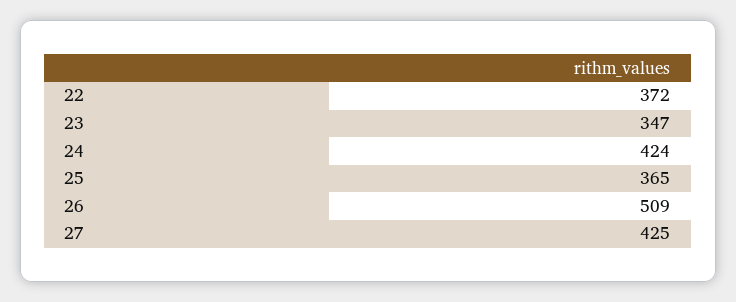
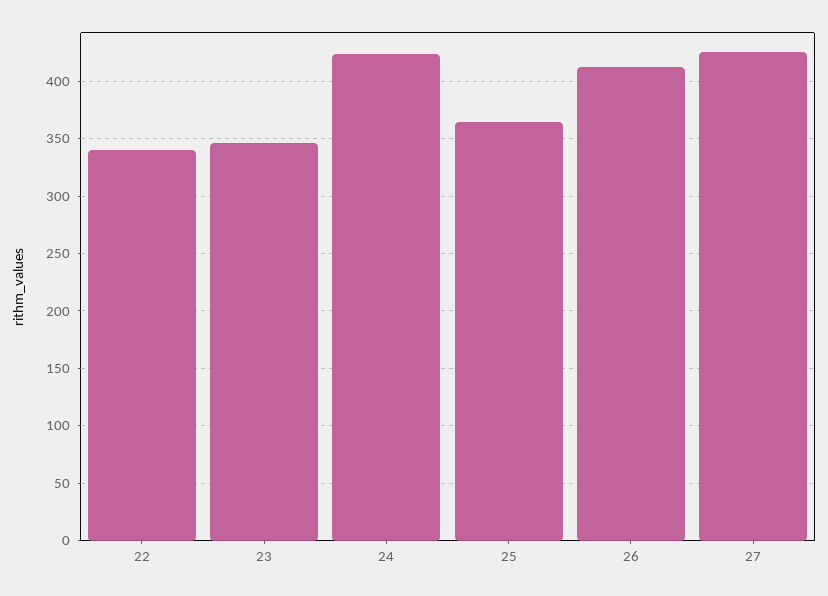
22: 372 -> 340
26: 509 -> 410

